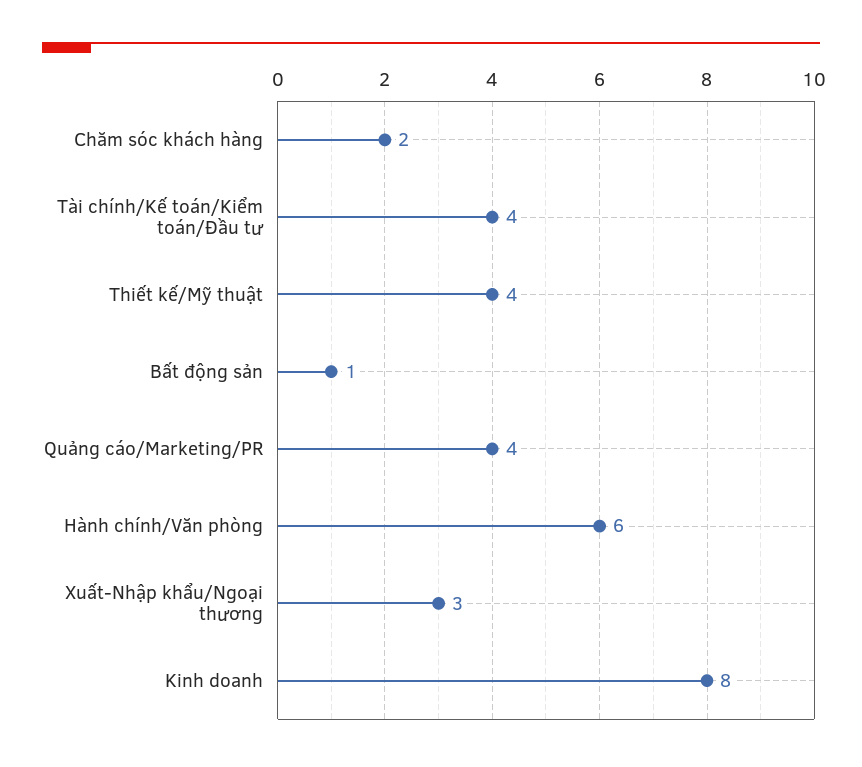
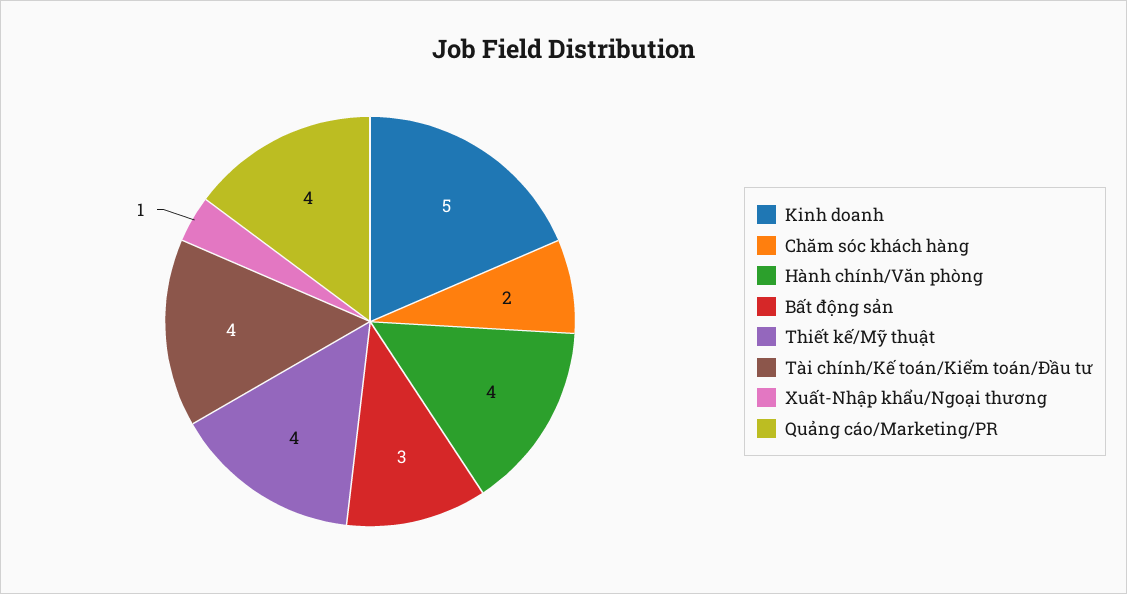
Bất động sản: 1 -> 3
Hành chính/Văn phòng: 6 -> 4
Xuất-Nhập khẩu/Ngoại thương: 3 -> 1
Kinh doanh: 8 -> 5

